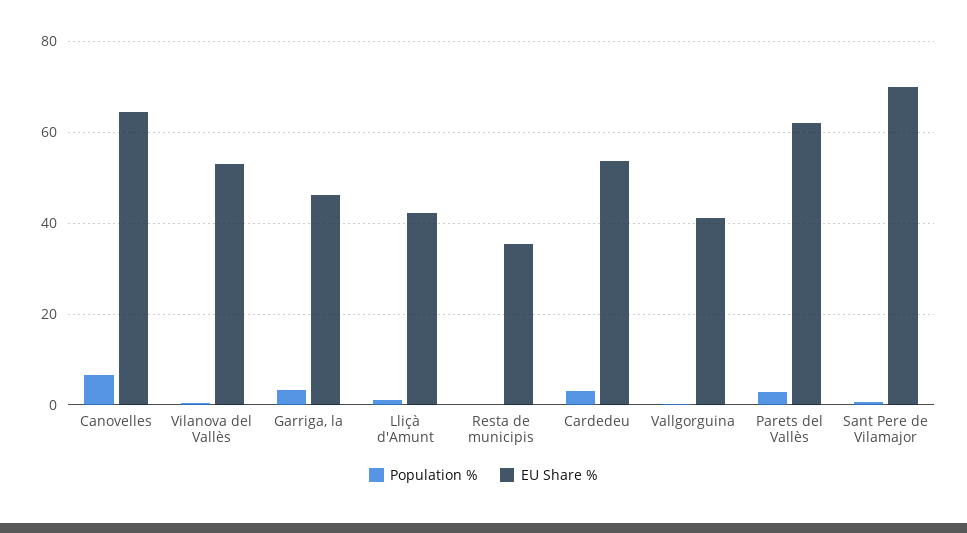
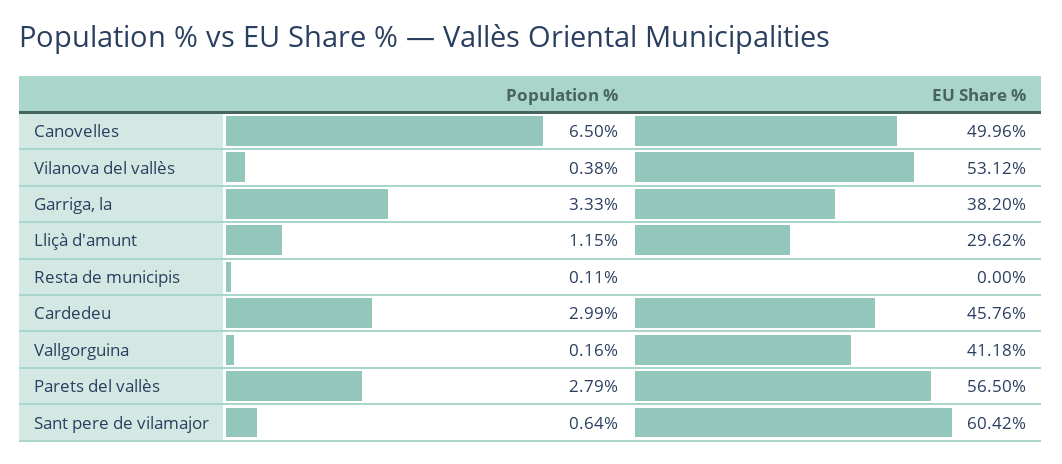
EU Share %, Canovelles: 64 -> 49.96
EU Share %, Garriga, la: 46 -> 38.2
EU Share %, Lliçà d'Amunt: 42 -> 29.62
EU Share %, Resta de municipis: 36 -> 0
EU Share %, Cardedeu: 54 -> 45.76
EU Share %, Parets del Vallès: 62 -> 56.5
EU Share %, Sant Pere de Vilamajor: 70 -> 60.42

